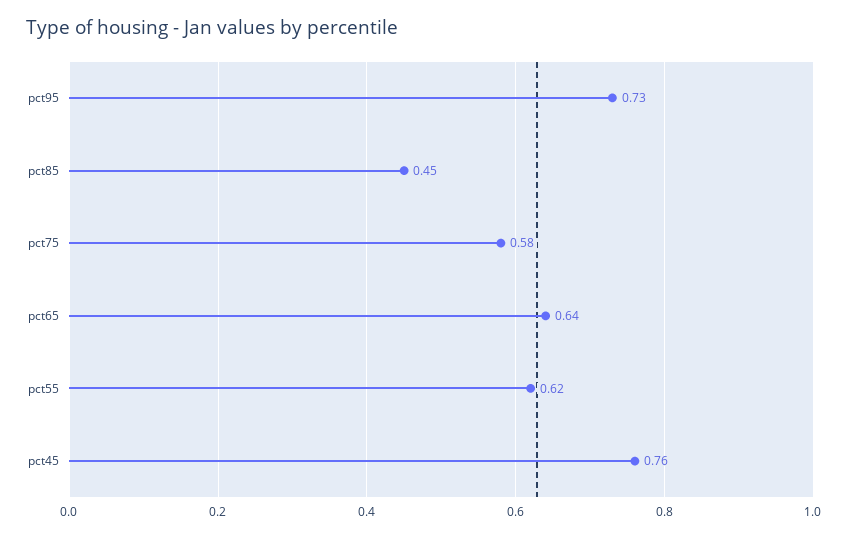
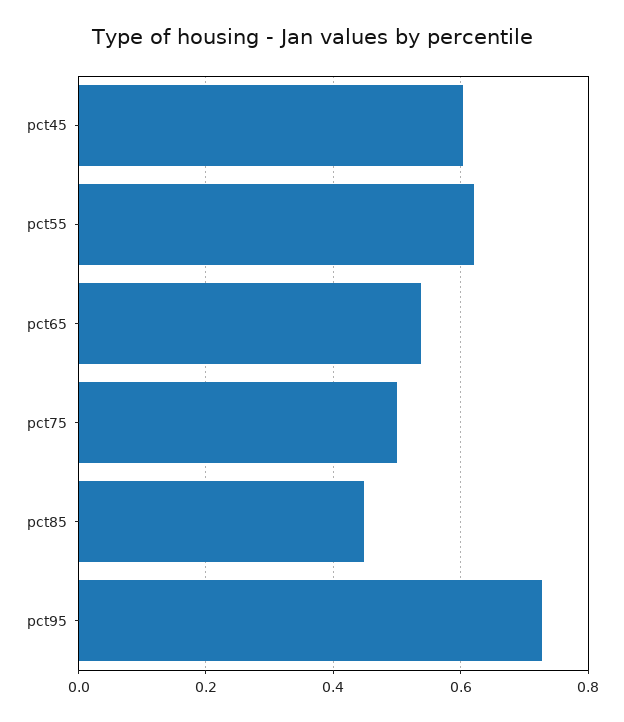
pct75: 0.58 -> 0.5
pct65: 0.64 -> 0.54
pct45: 0.76 -> 0.6

